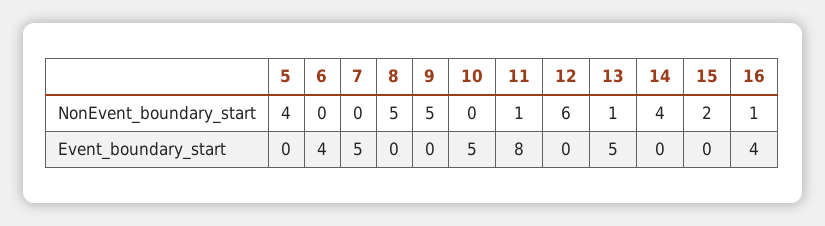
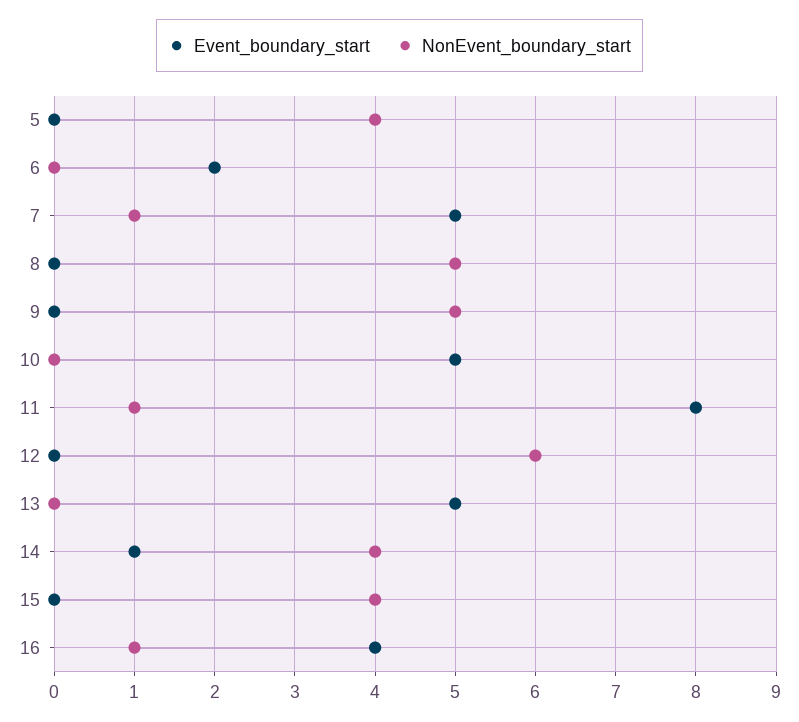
NonEvent_boundary_start, 7: 0 -> 1
NonEvent_boundary_start, 13: 1 -> 0
NonEvent_boundary_start, 15: 2 -> 4
Event_boundary_start, 6: 4 -> 2
Event_boundary_start, 14: 0 -> 1

